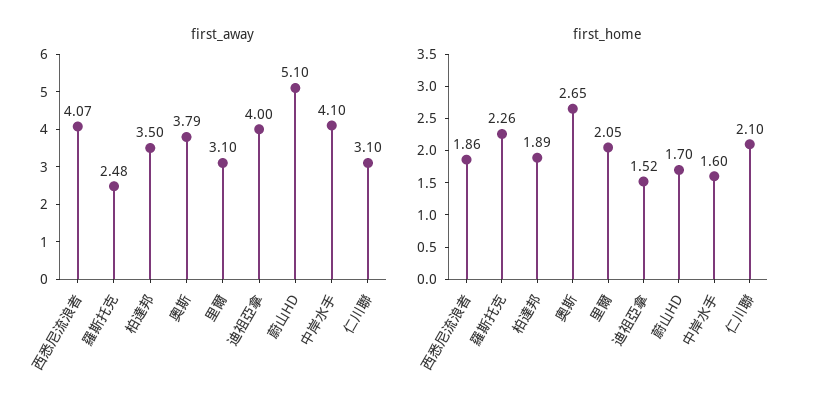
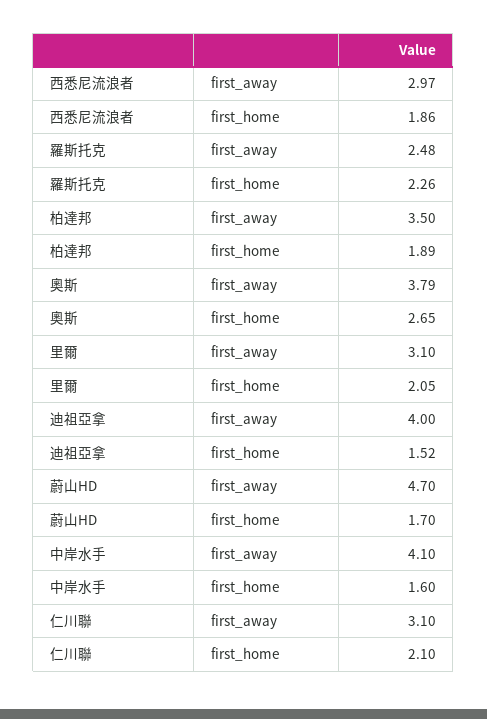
first_away, 西悉尼流浪者: 4.07 -> 2.97
first_away, 蔚山HD: 5.1 -> 4.7

